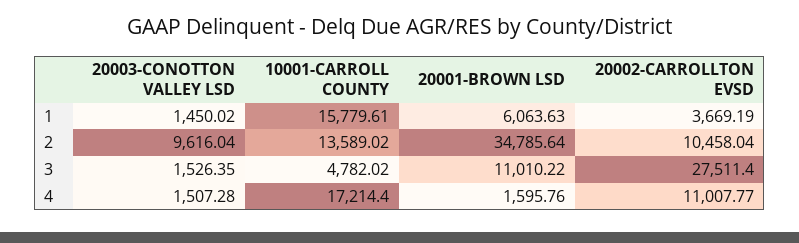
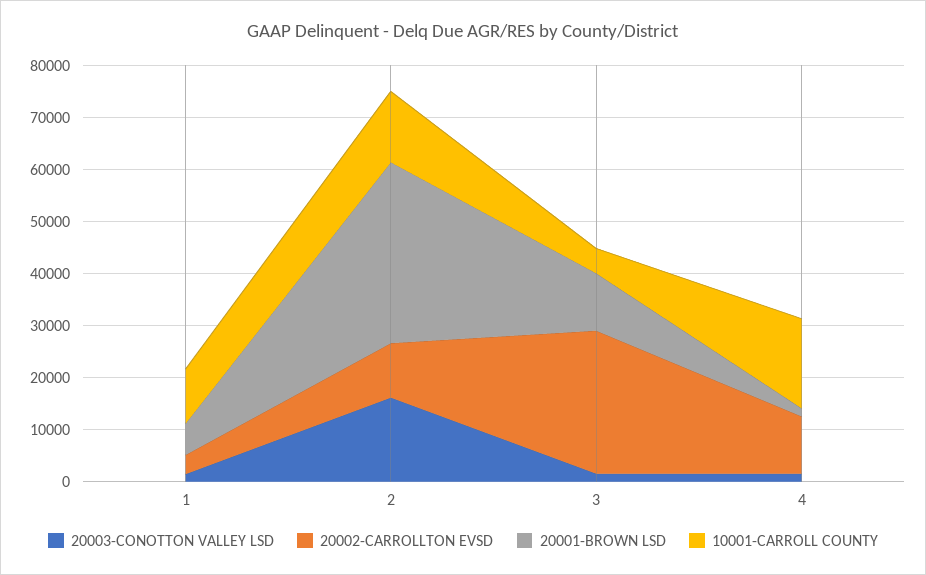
10001-CARROLL COUNTY, 1: 15779.61 -> 10000
20003-CONOTTON VALLEY LSD, 2: 9616.04 -> 16000

